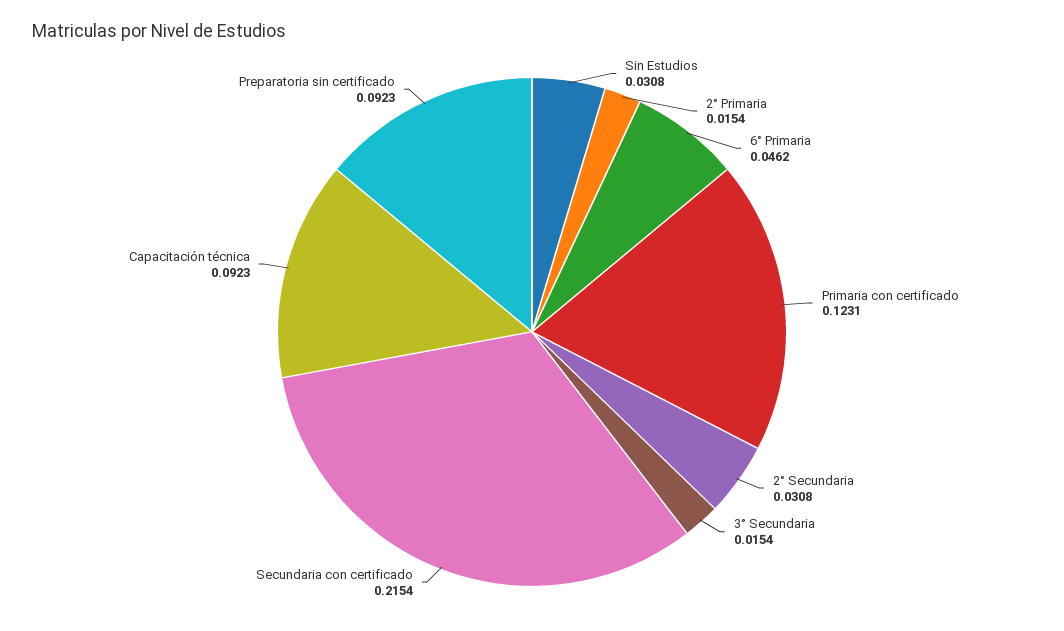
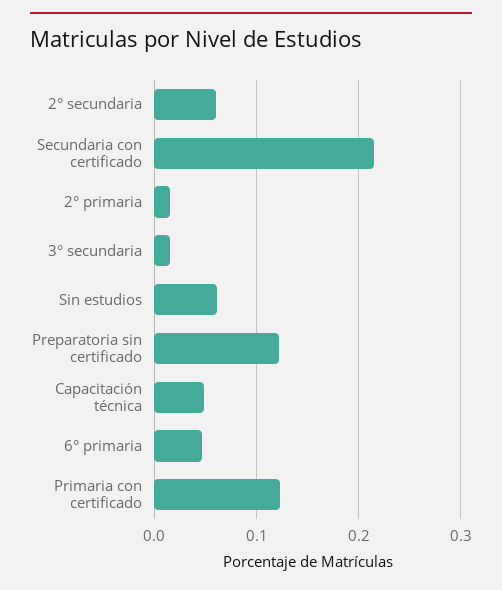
Sin Estudios: 0.0308 -> 0.06
2° Secundaria: 0.0308 -> 0.06
Capacitación técnica: 0.0923 -> 0.05
Preparatoria sin certificado: 0.0923 -> 0.12

